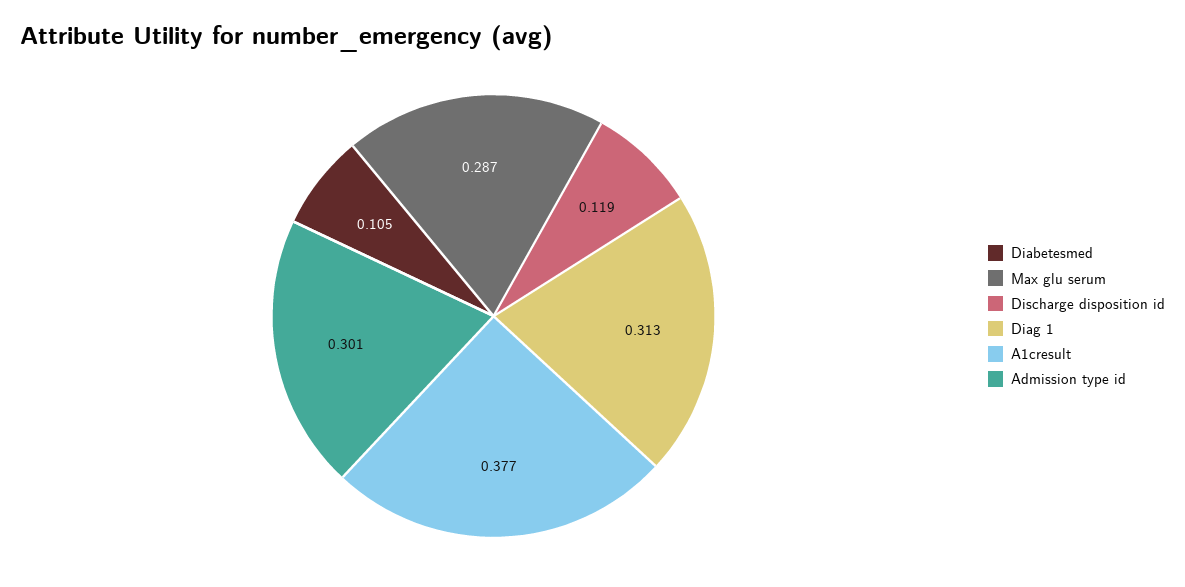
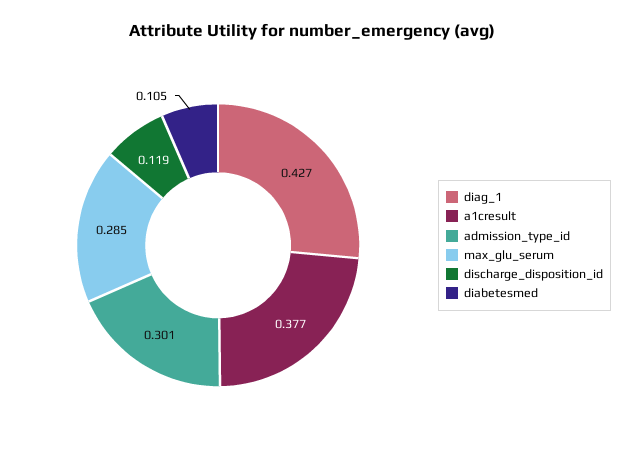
Max glu serum: 0.287 -> 0.285
Diag 1: 0.313 -> 0.427

